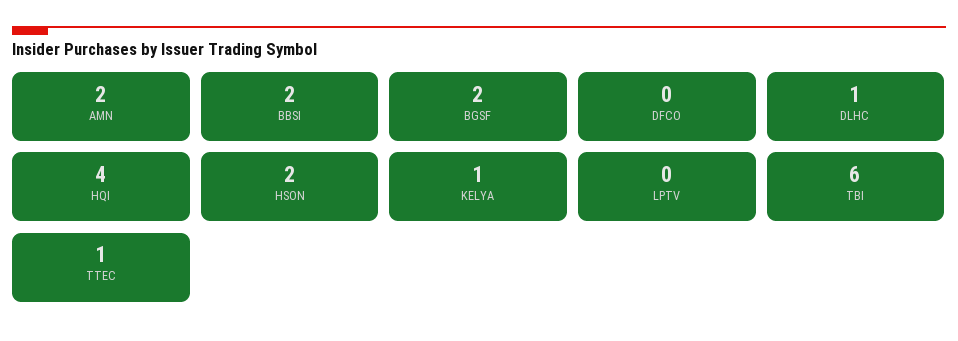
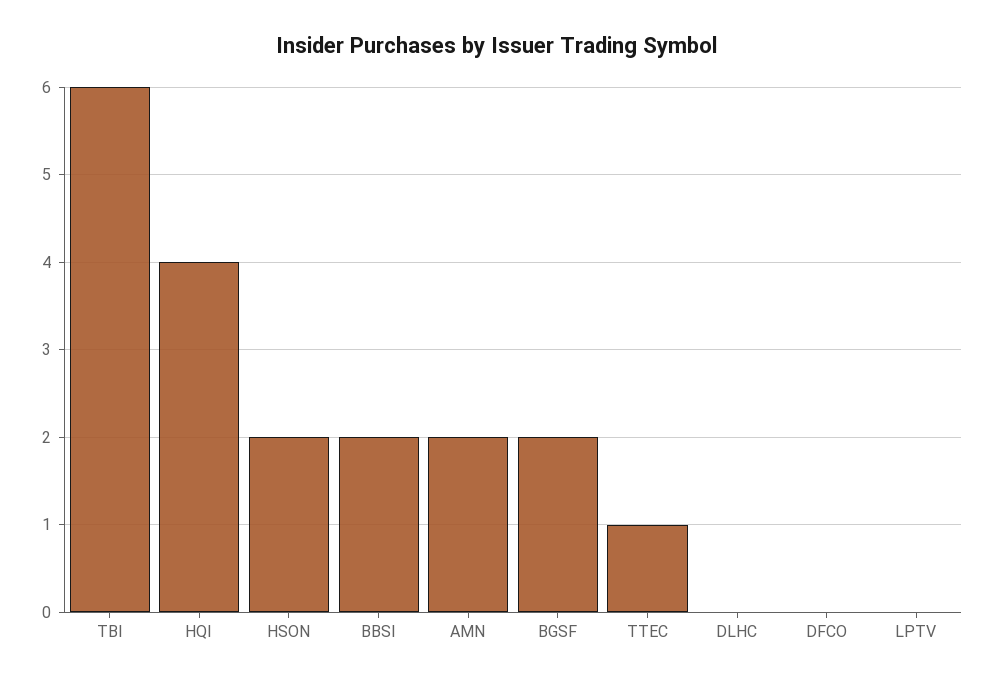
DLHC: 1 -> 0
KELYA: 1 -> none

